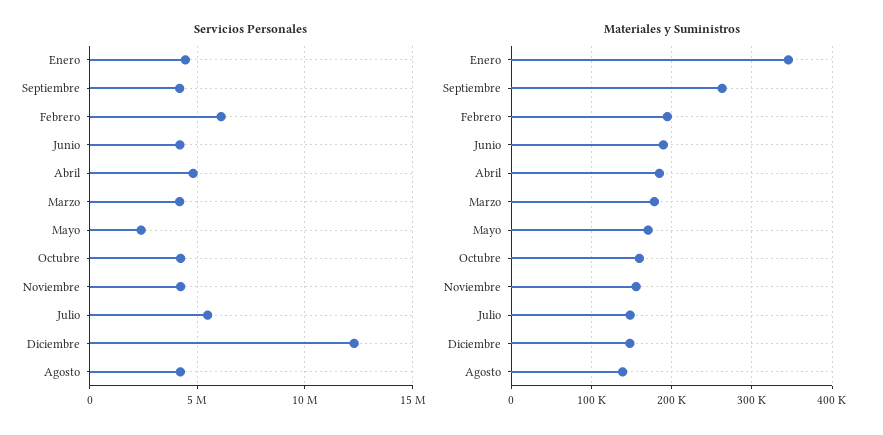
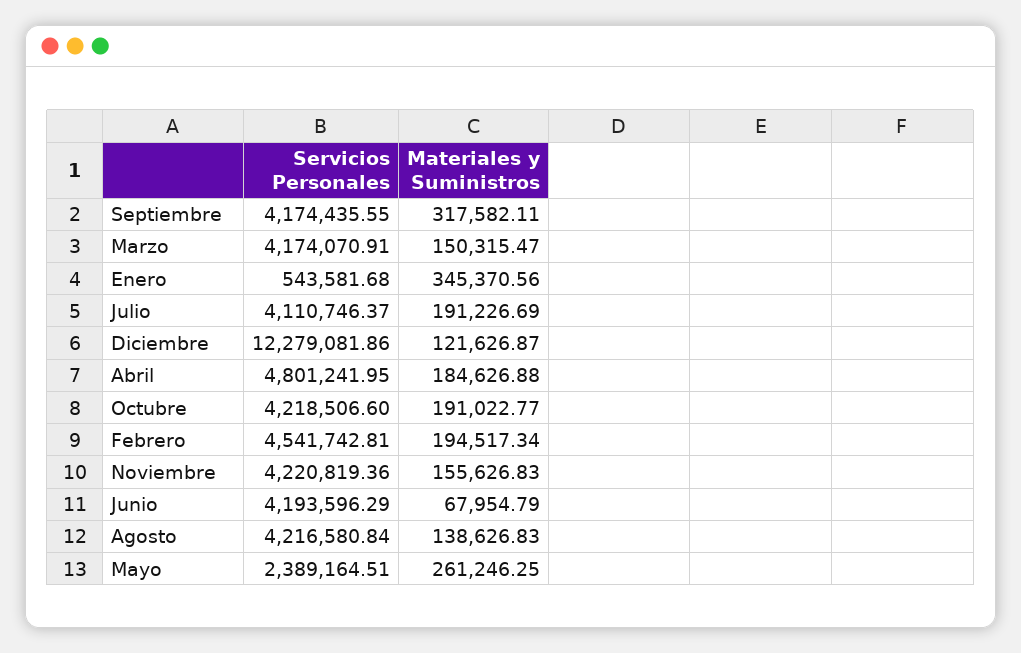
Servicios Personales, Enero: 4500000 -> 543581.68
Servicios Personales, Febrero: 6000000 -> 4541742.81
Servicios Personales, Julio: 5500000 -> 4110746.37
Materiales y Suministros, Septiembre: 260000 -> 317582.11
Materiales y Suministros, Junio: 190000 -> 67954.79
Materiales y Suministros, Marzo: 180000 -> 150315.47
Materiales y Suministros, Mayo: 170000 -> 261246.25
Materiales y Suministros, Octubre: 160000 -> 191022.77
Materiales y Suministros, Julio: 150000 -> 191226.69
Materiales y Suministros, Diciembre: 150000 -> 121626.87

